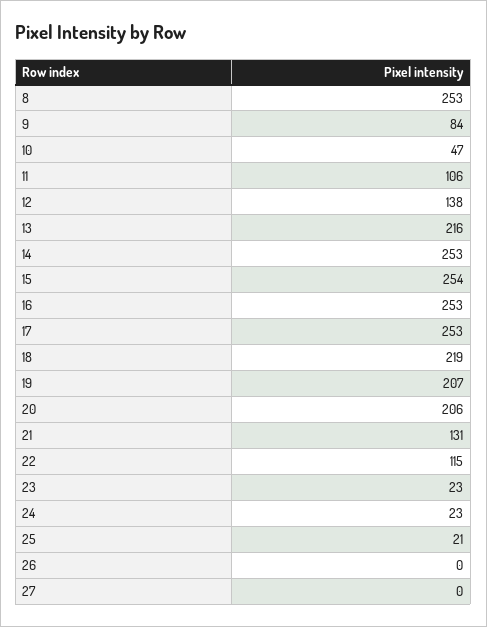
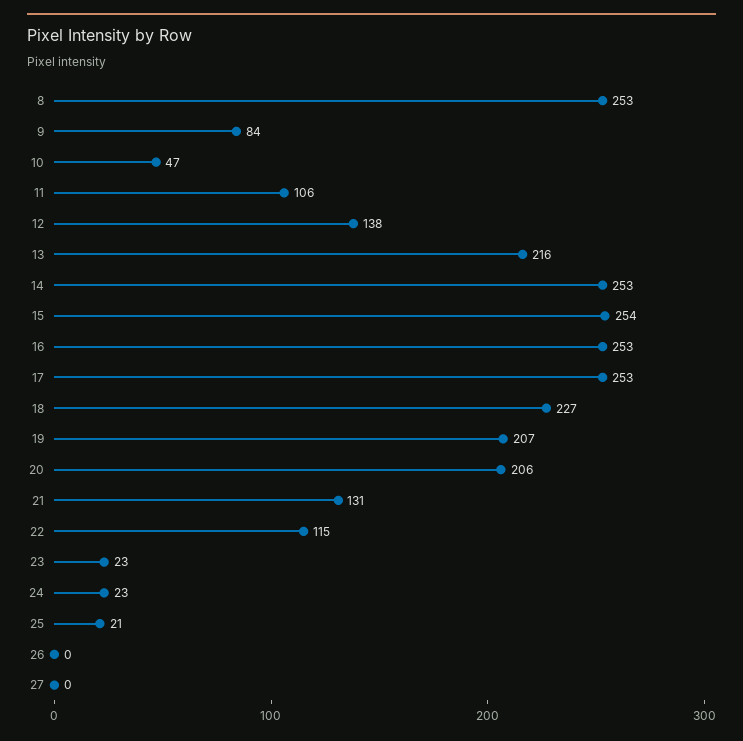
18: 219 -> 227

